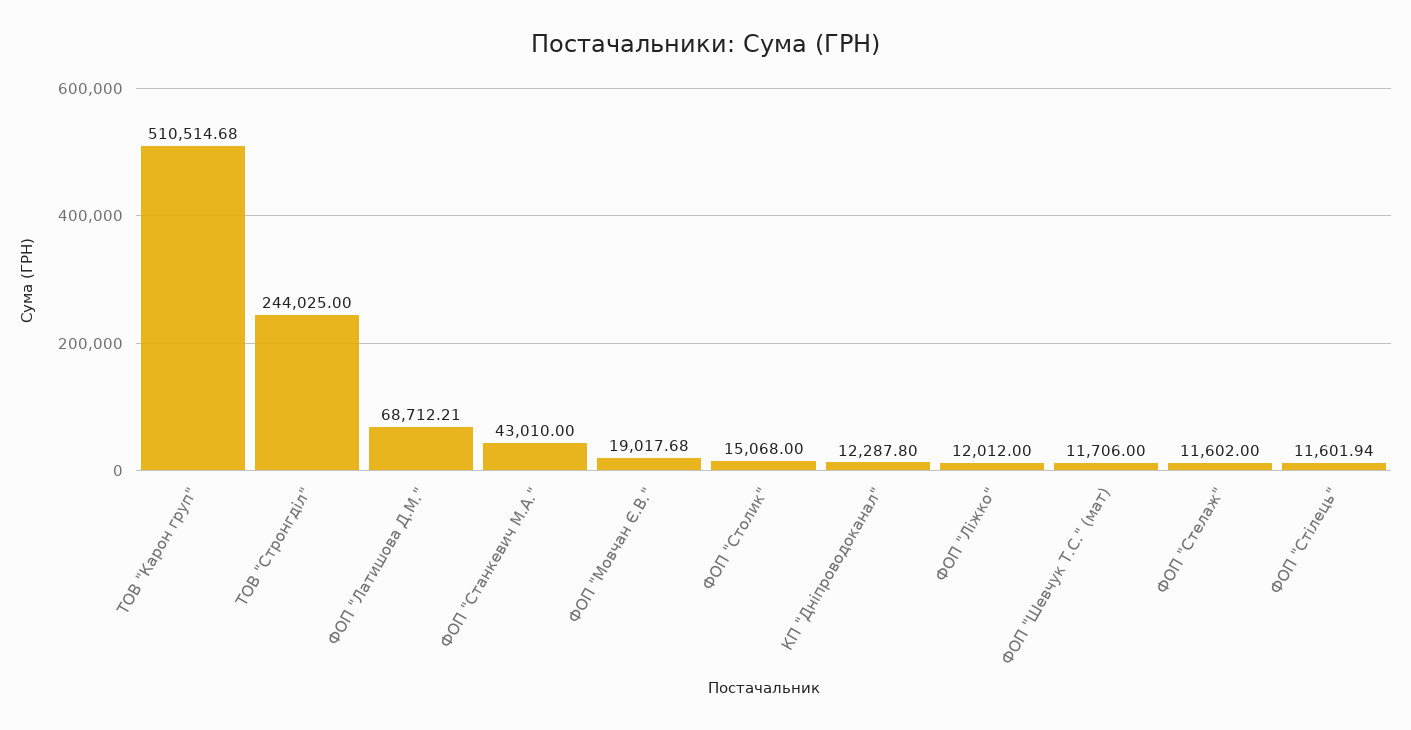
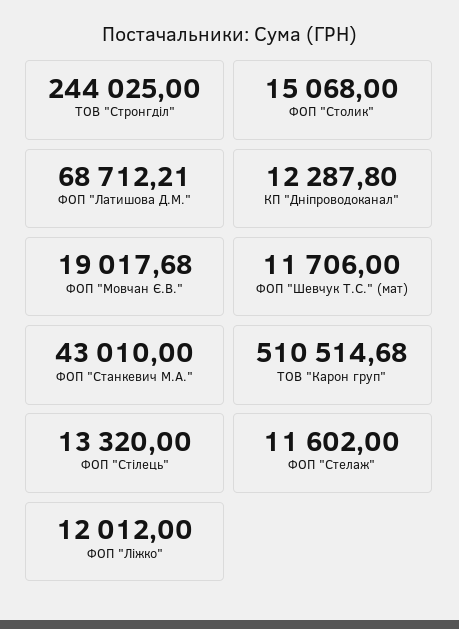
ФОП "Стiлець": 11601.94 -> 13320

